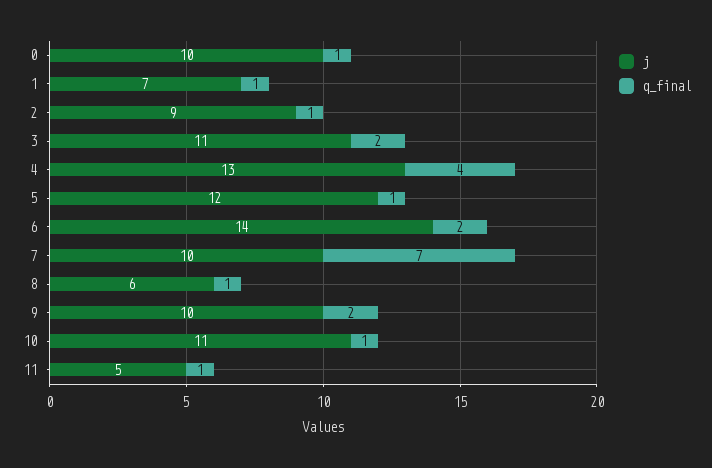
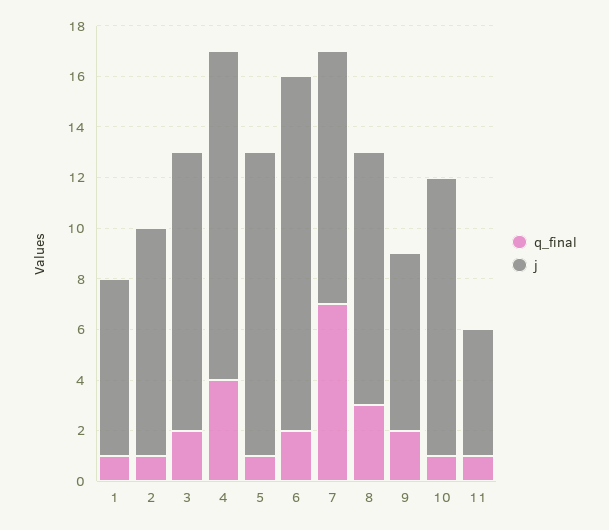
j, 0: 10 -> none
q_final, 0: 1 -> none
j, 8: 6 -> 10
q_final, 8: 1 -> 3
j, 9: 10 -> 7

